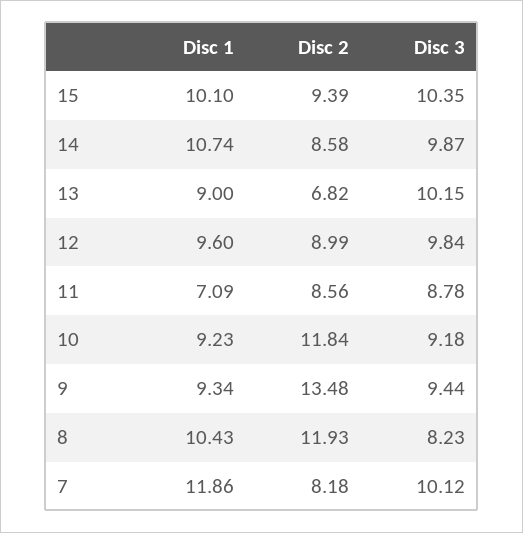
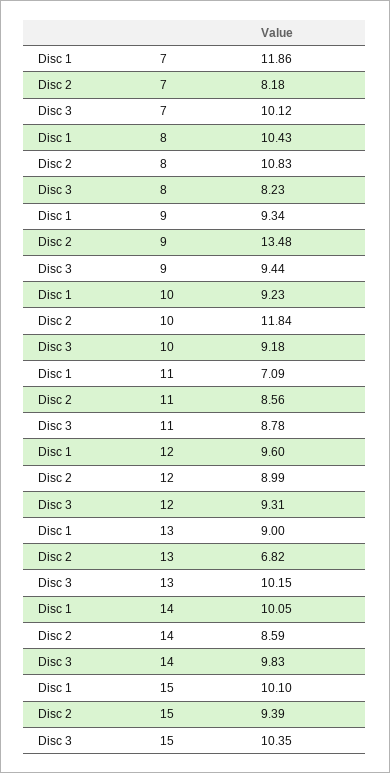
Disc 1, 14: 10.74 -> 10.05
Disc 2, 14: 8.58 -> 8.59
Disc 3, 14: 9.87 -> 9.83
Disc 3, 12: 9.84 -> 9.31
Disc 2, 8: 11.93 -> 10.83

